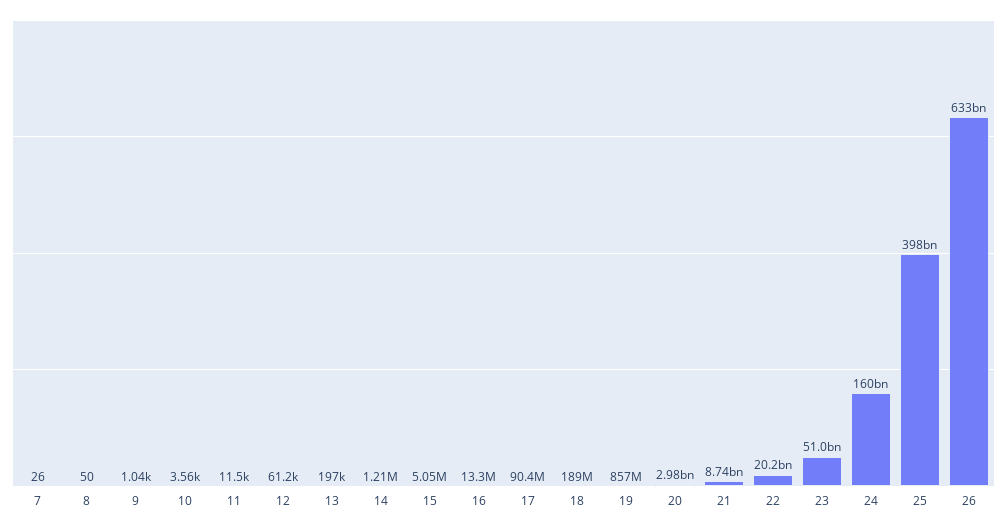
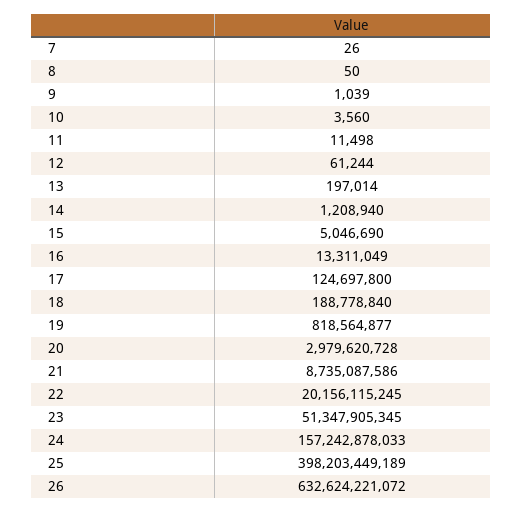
17: 90400000 -> 124697800
19: 857000000 -> 818564877
23: 51000000000 -> 51347905345
24: 160000000000 -> 157242878033

